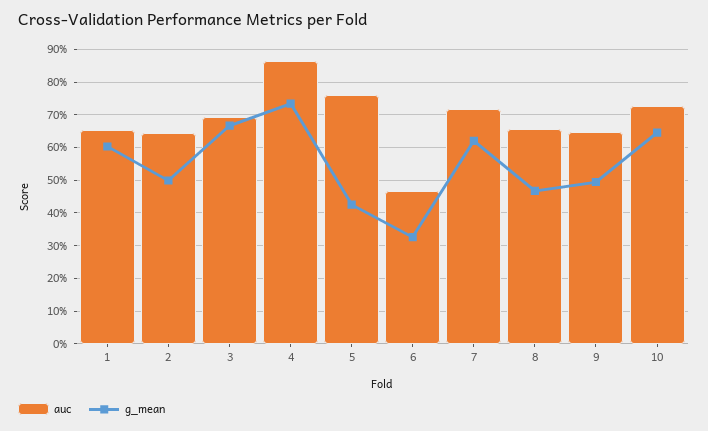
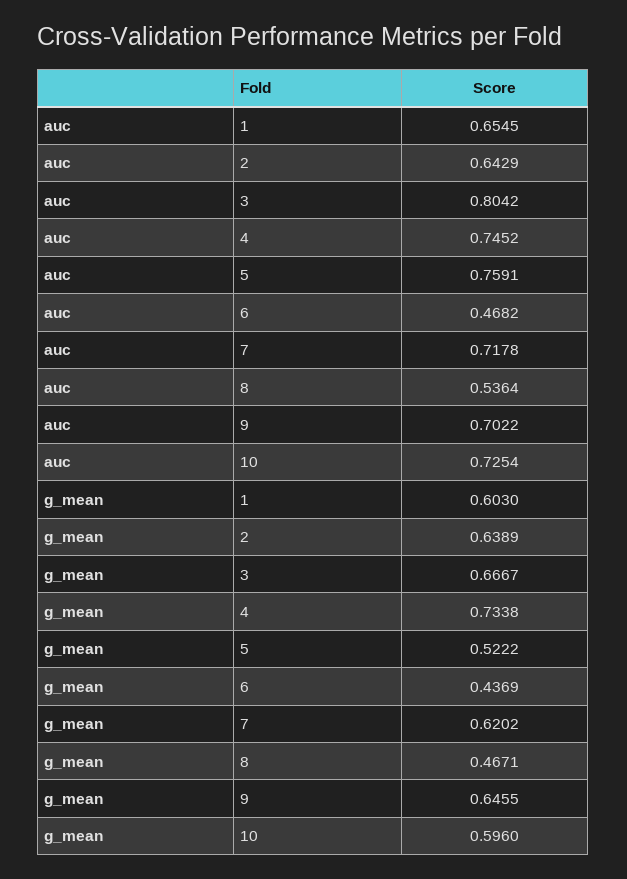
g_mean, 2: 0.5 -> 0.6389
auc, 3: 0.7 -> 0.8042
auc, 4: 0.86 -> 0.7452
g_mean, 5: 0.42 -> 0.5222
g_mean, 6: 0.32 -> 0.4369
auc, 8: 0.66 -> 0.5364
auc, 9: 0.64 -> 0.7022
g_mean, 9: 0.5 -> 0.6455
g_mean, 10: 0.64 -> 0.596

